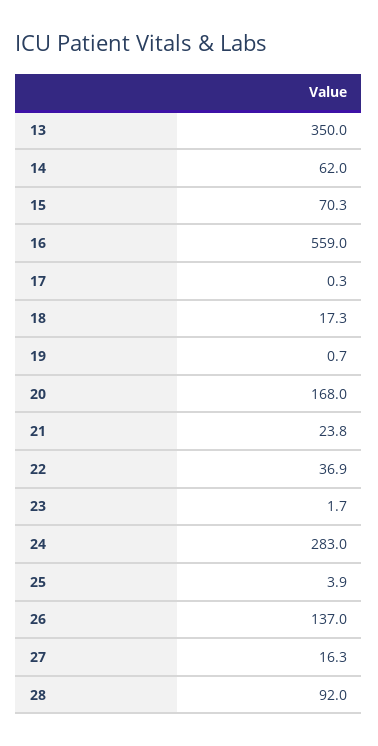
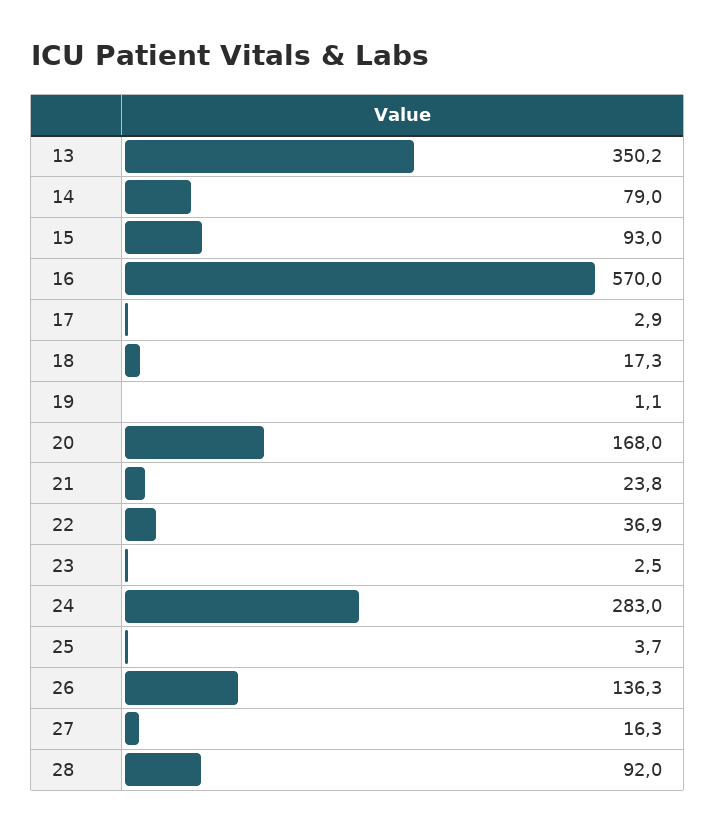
13: 350 -> 350.2
14: 62 -> 79
15: 70.3 -> 93
16: 559 -> 570
17: 0.3 -> 2.9
19: 0.7 -> 1.1
23: 1.7 -> 2.5
25: 3.9 -> 3.7
26: 137 -> 136.3

